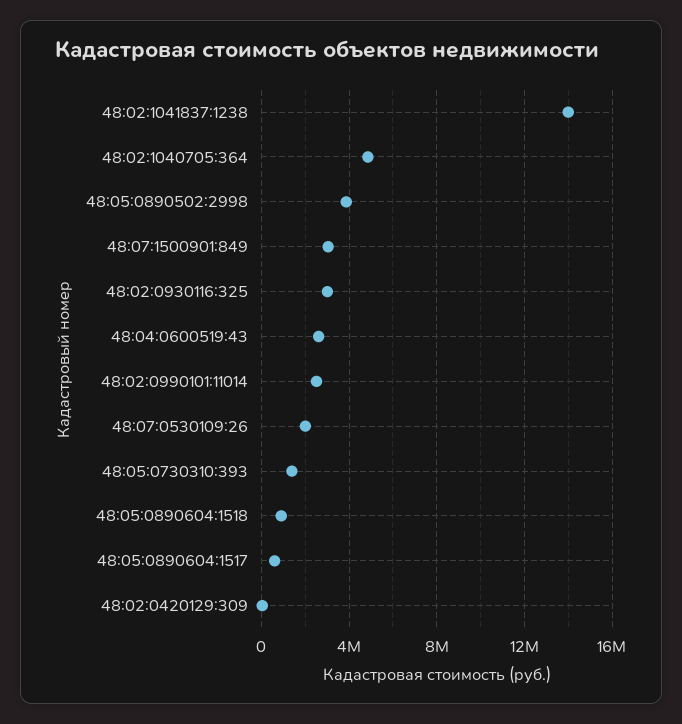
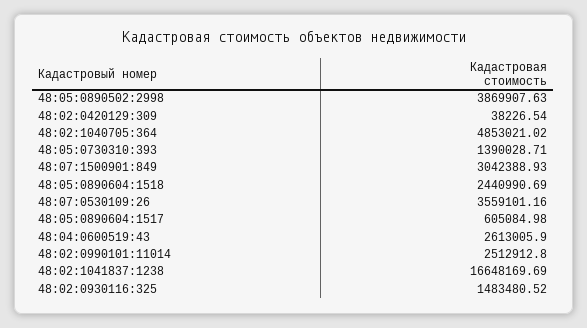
48:02:1041837:1238: 14000000 -> 16648169.69
48:02:0930116:325: 3000000 -> 1483480.52
48:07:0530109:26: 2000000 -> 3559101.16
48:05:0890604:1518: 1000000 -> 2440990.69

